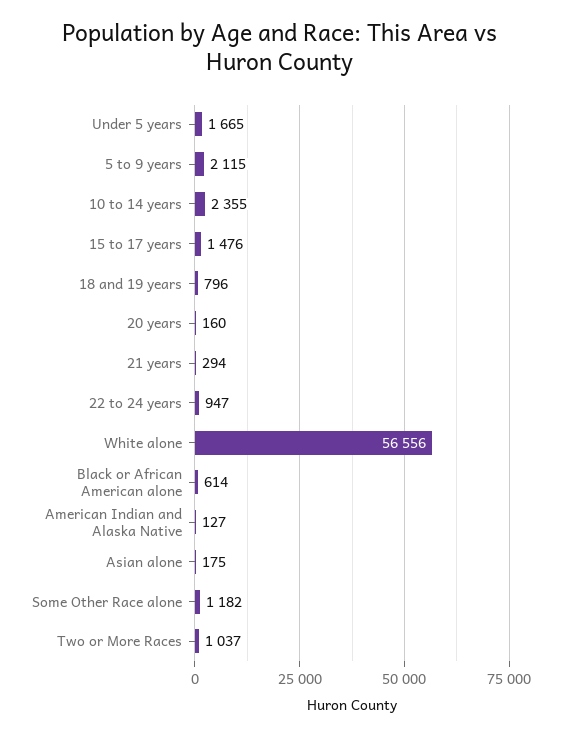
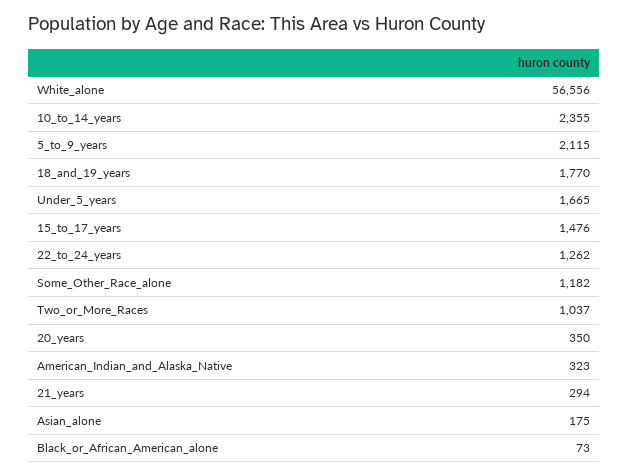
18 and 19 years: 796 -> 1770
20 years: 160 -> 350
22 to 24 years: 947 -> 1262
Black or African American alone: 614 -> 73
American Indian and Alaska Native: 127 -> 323

